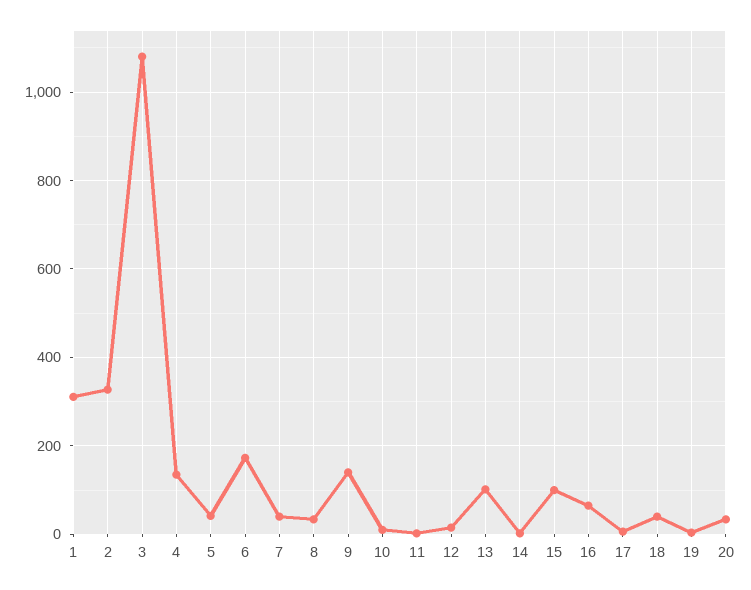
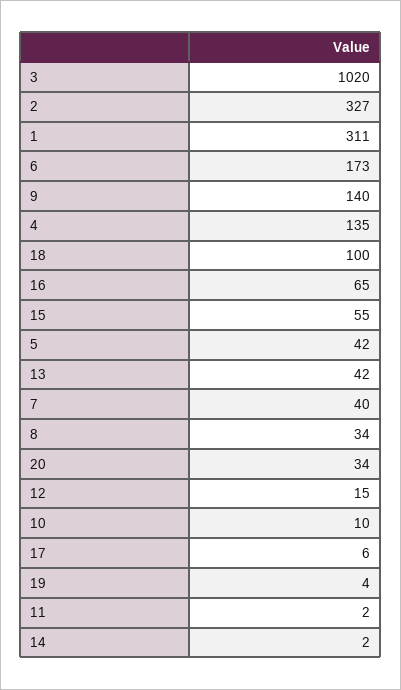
3: 1080 -> 1020
13: 100 -> 42
15: 100 -> 55
18: 40 -> 100

